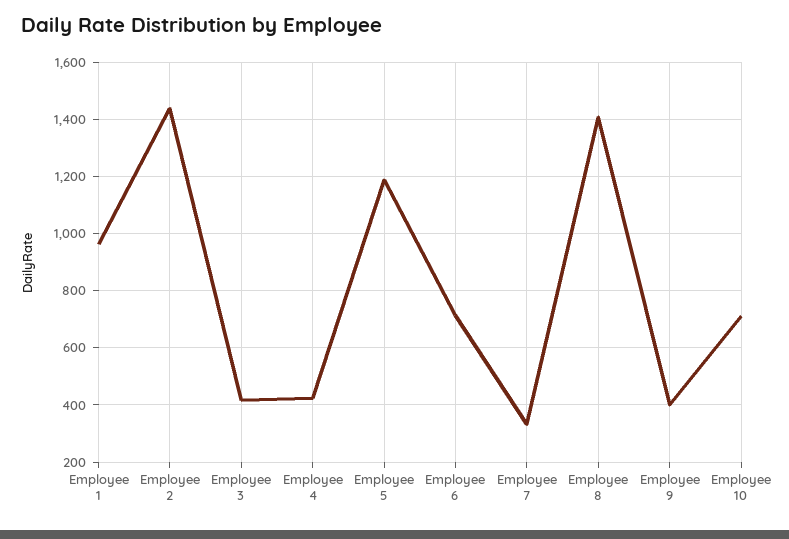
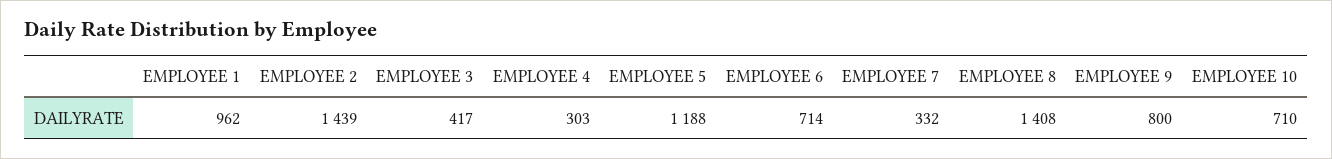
Employee 4: 425 -> 303
Employee 9: 400 -> 800

